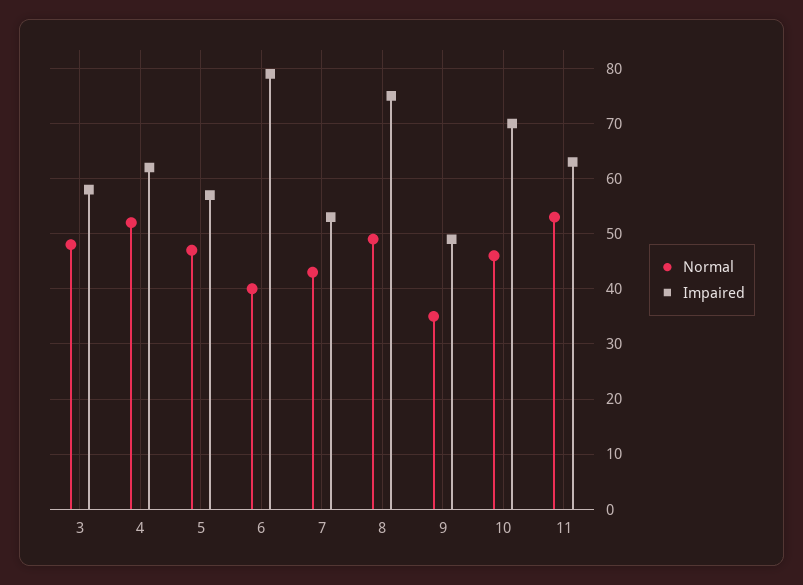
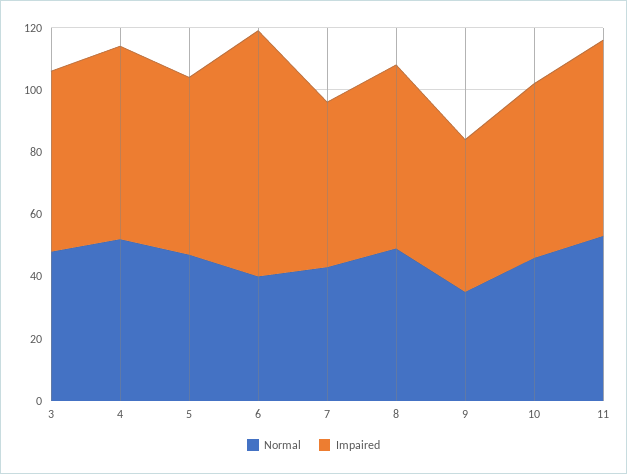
Impaired, 8: 75 -> 60
Impaired, 10: 70 -> 55

